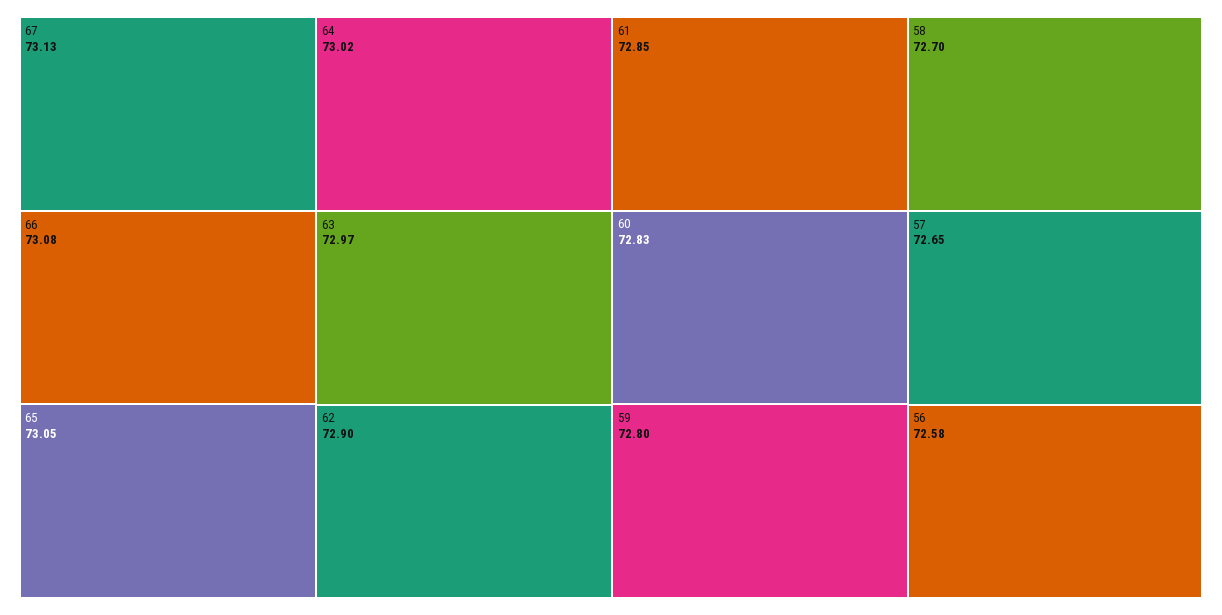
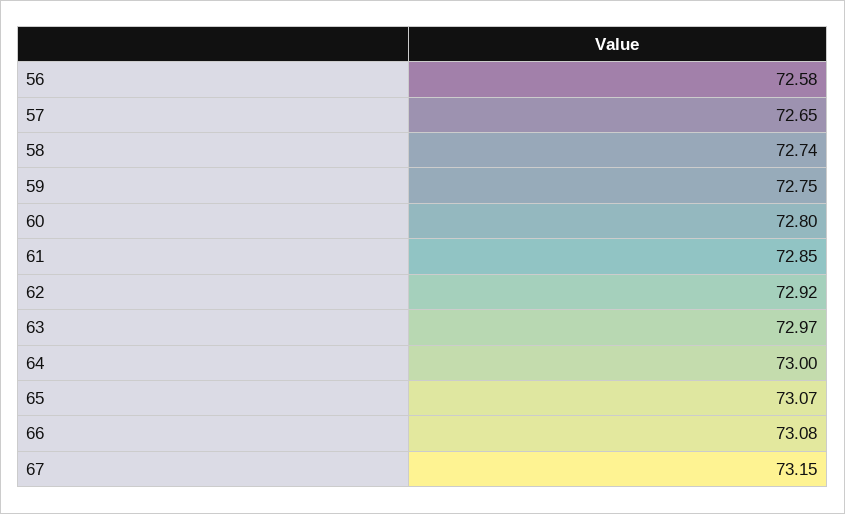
67: 73.13 -> 73.15
65: 73.05 -> 73.07
64: 73.02 -> 73
62: 72.9 -> 72.92
60: 72.83 -> 72.8
59: 72.8 -> 72.75
58: 72.7 -> 72.74

